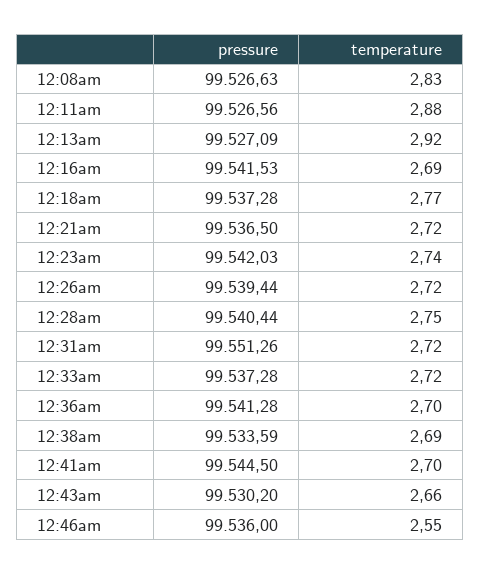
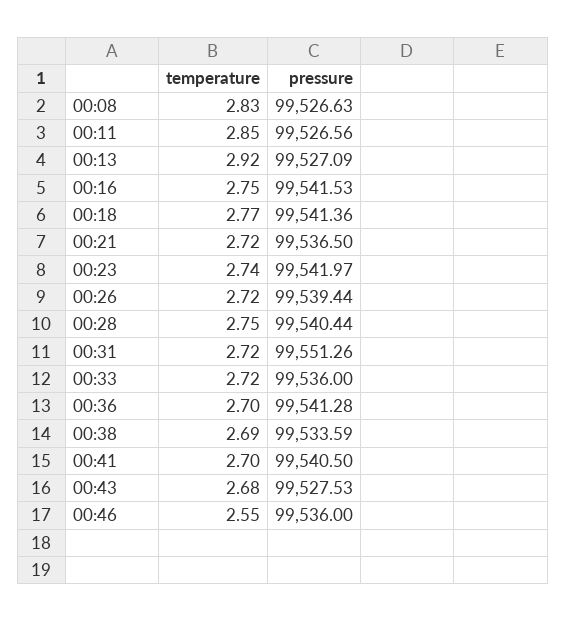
temperature, 12:11am: 2.88 -> 2.85
temperature, 12:16am: 2.69 -> 2.75
pressure, 12:18am: 99537.28 -> 99541.36
pressure, 12:23am: 99542.03 -> 99541.97
pressure, 12:33am: 99537.28 -> 99536
pressure, 12:41am: 99544.5 -> 99540.5
pressure, 12:43am: 99530.2 -> 99527.53
temperature, 12:43am: 2.66 -> 2.68

